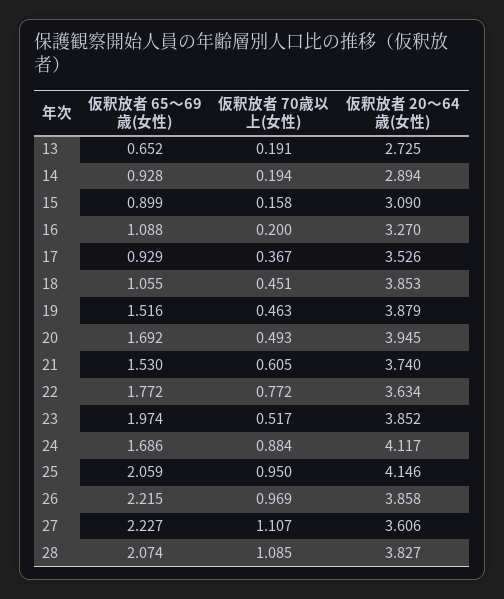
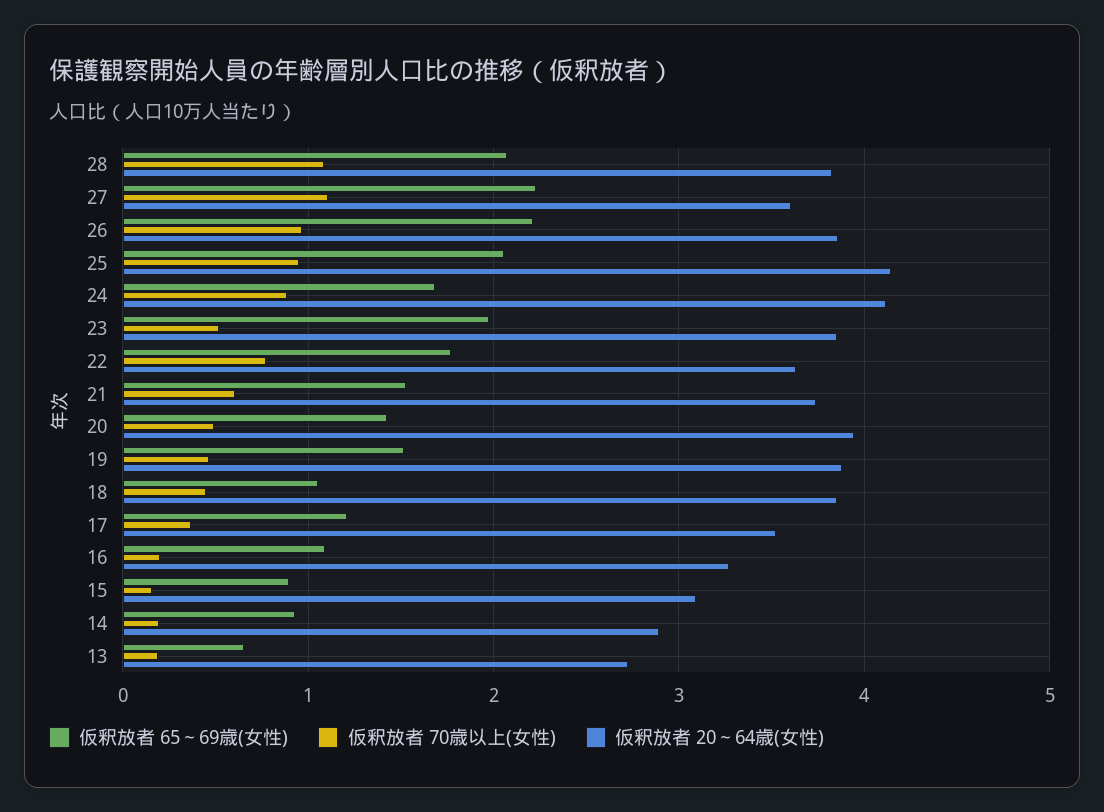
仮釈放者 65～69歳(女性), 17: 0.929 -> 1.2
仮釈放者 65～69歳(女性), 20: 1.692 -> 1.4

